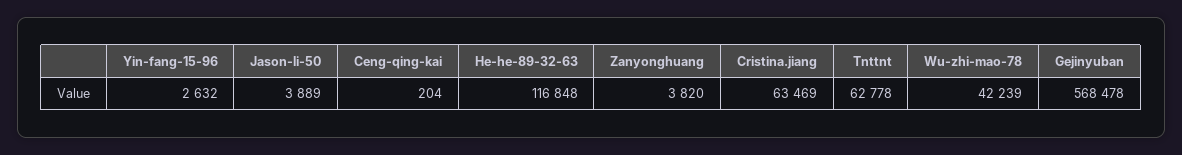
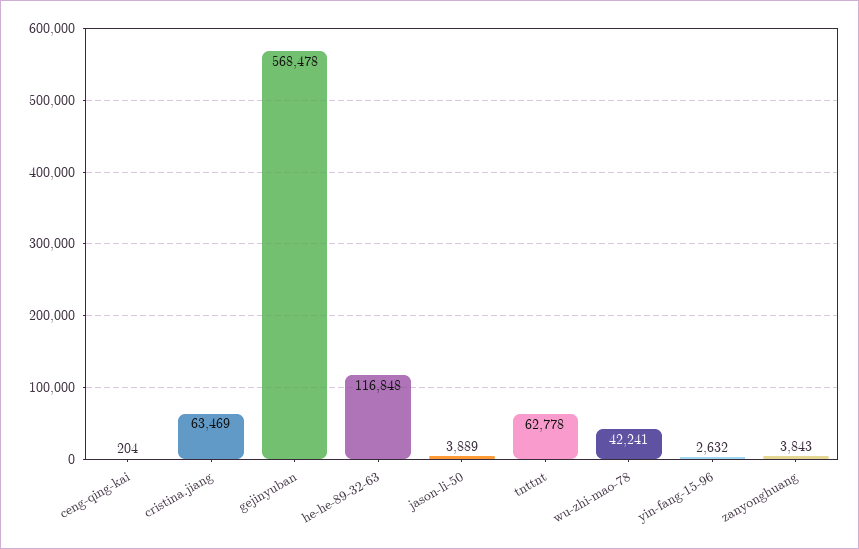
Zanyonghuang: 3820 -> 3843
Wu-zhi-mao-78: 42239 -> 42241

